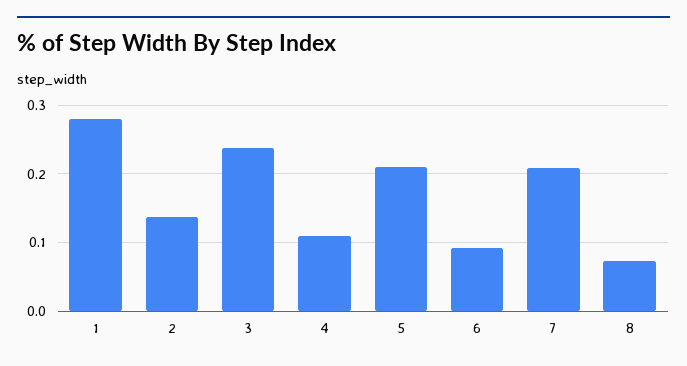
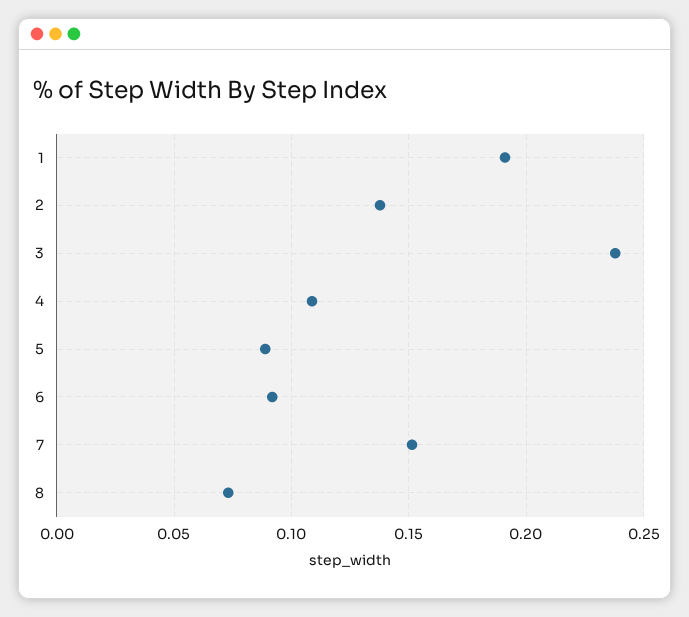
1: 0.28 -> 0.19
5: 0.21 -> 0.09
7: 0.21 -> 0.15

